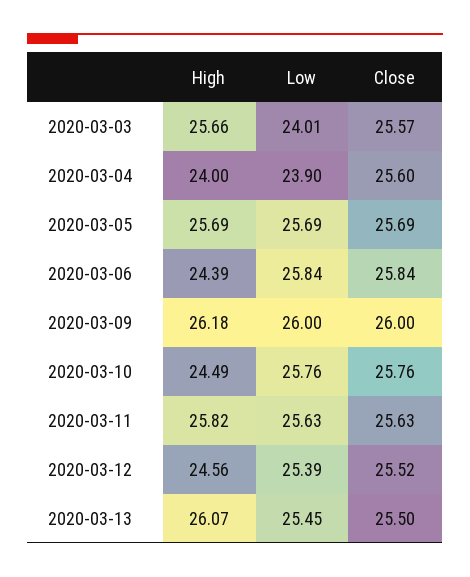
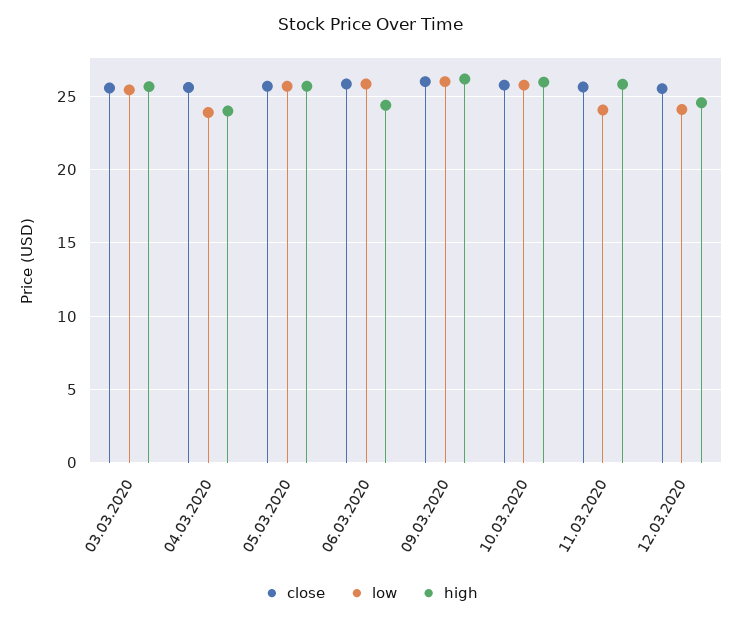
Low, 2020-03-03: 24.01 -> 25.5
High, 2020-03-10: 24.49 -> 26
Low, 2020-03-11: 25.63 -> 24
Low, 2020-03-12: 25.39 -> 24
High, 2020-03-13: 26.07 -> none
Low, 2020-03-13: 25.45 -> none
Close, 2020-03-13: 25.5 -> none

